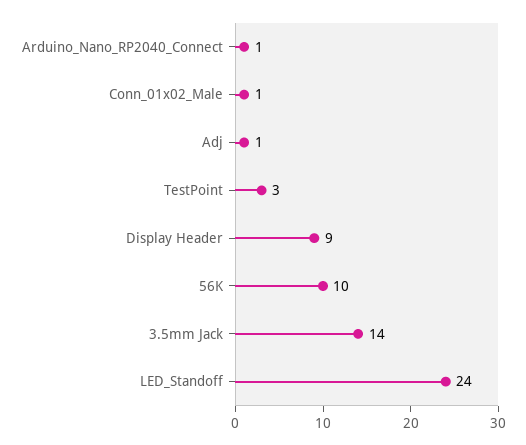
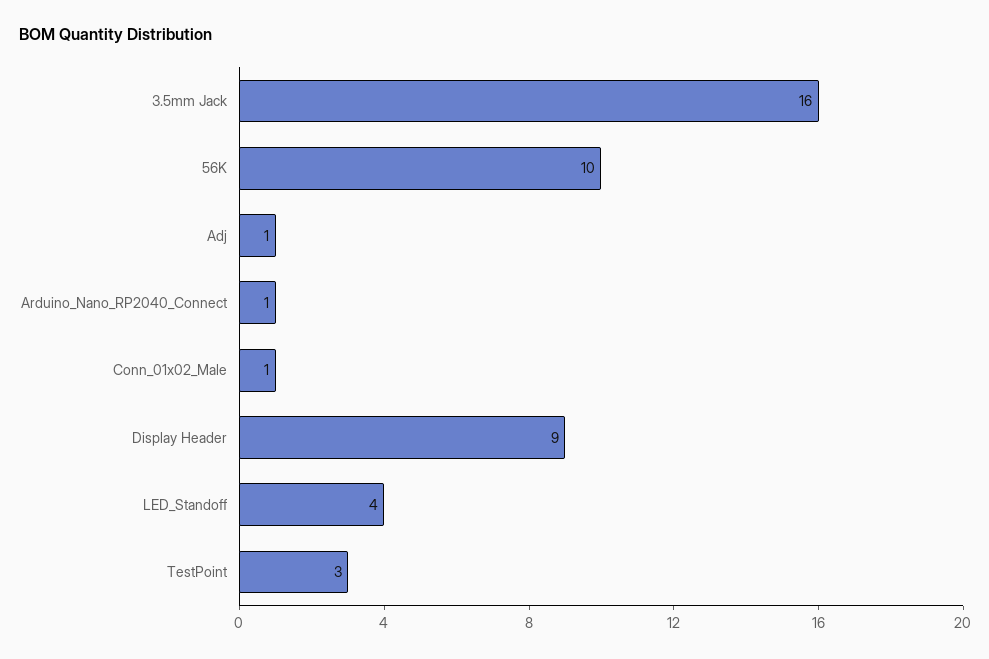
3.5mm Jack: 14 -> 16
LED_Standoff: 24 -> 4

